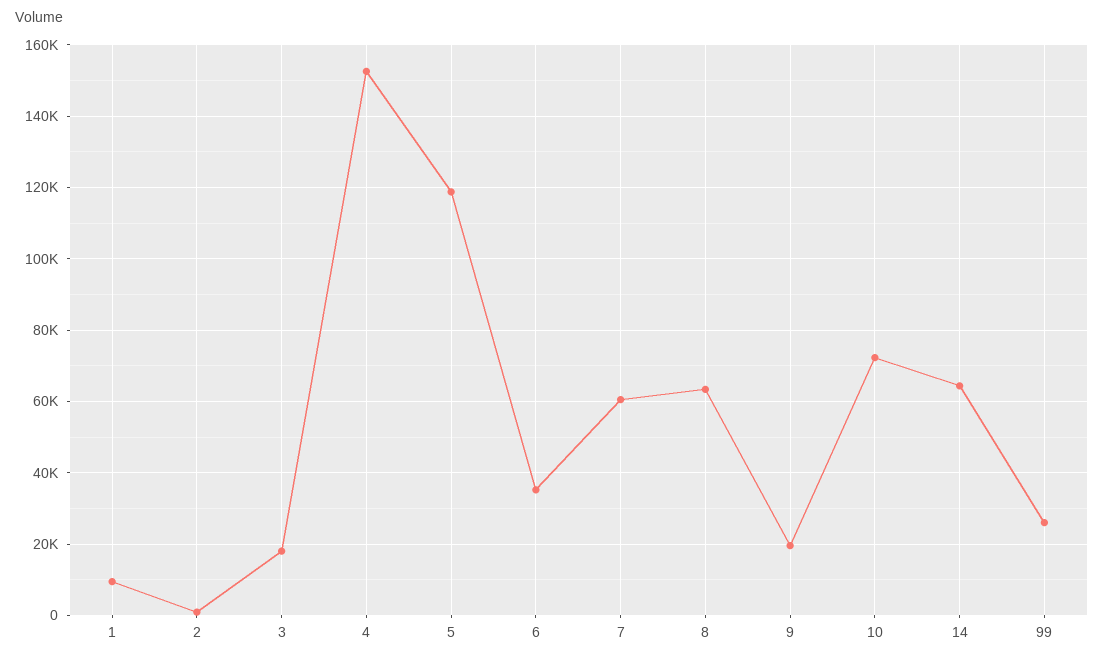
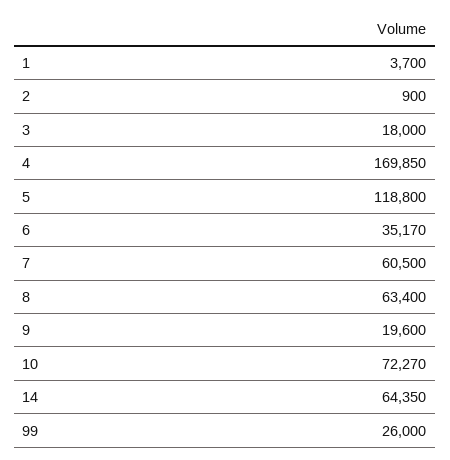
1: 10000 -> 3700
4: 152000 -> 169850

